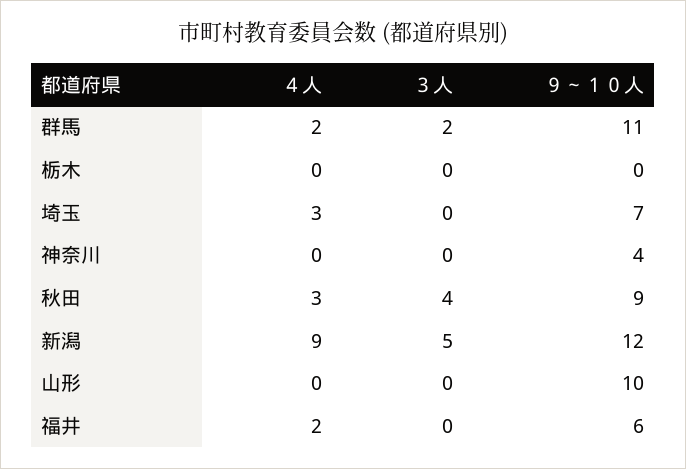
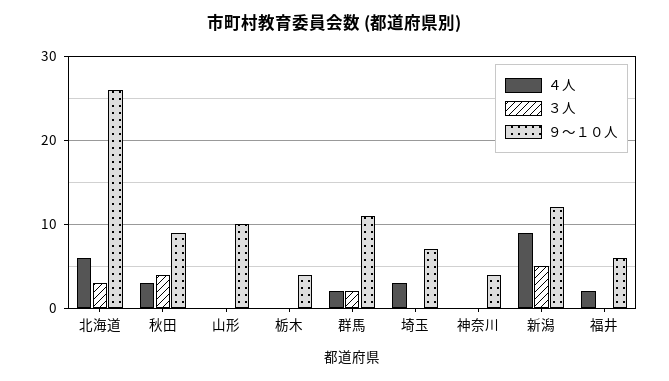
９～１０人, 栃木: 0 -> 4
４人, 北海道: none -> 6
３人, 北海道: none -> 3
９～１０人, 北海道: none -> 26

